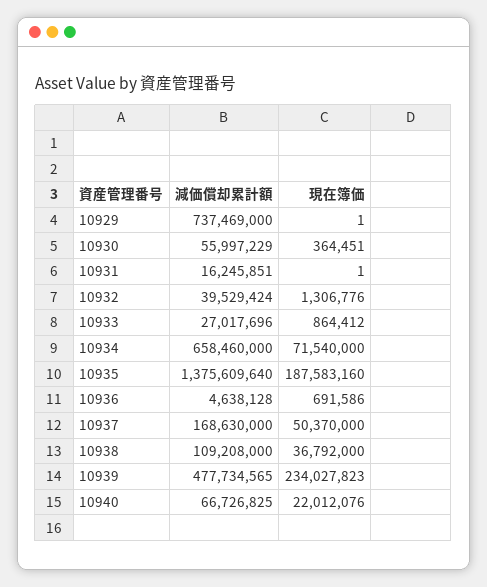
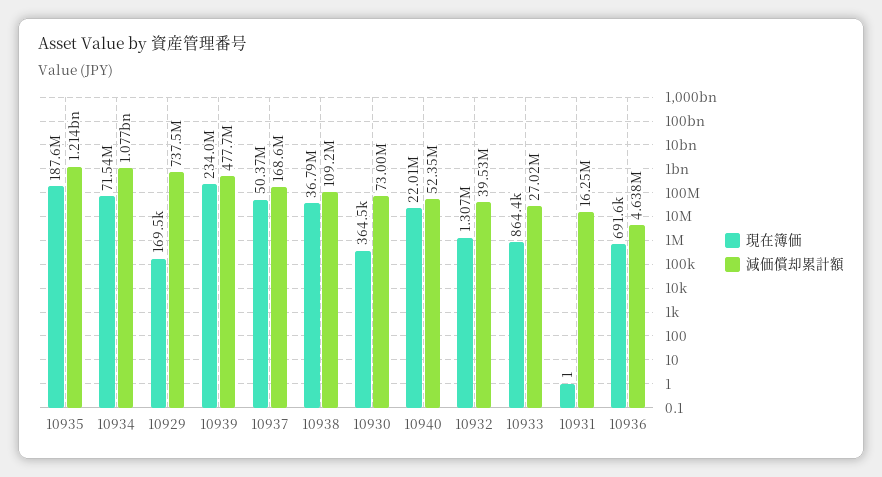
現在簿価, 10929: 1 -> 169500
減価償却累計額, 10930: 55997229 -> 73000000
減価償却累計額, 10934: 658460000 -> 1077000000
減価償却累計額, 10935: 1375609640 -> 1214000000
減価償却累計額, 10940: 66726825 -> 52350000

